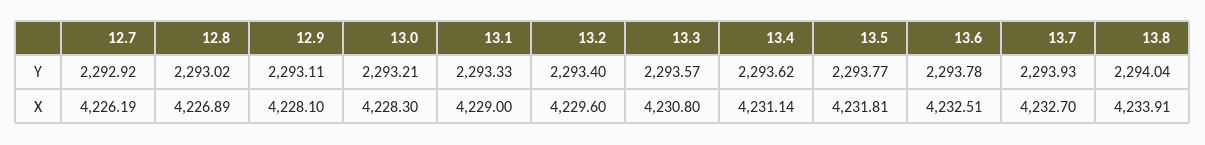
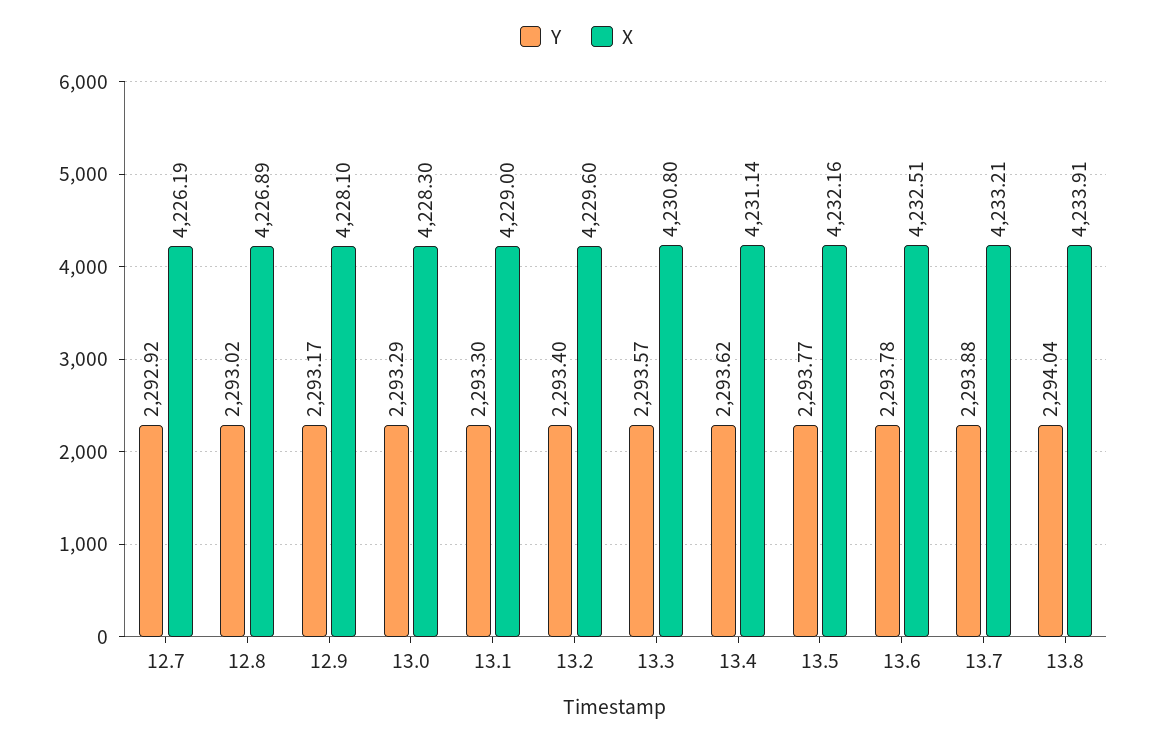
Y, 12.9: 2293.11 -> 2293.17
Y, 13.0: 2293.21 -> 2293.29
Y, 13.1: 2293.33 -> 2293.3
Y, 13.7: 2293.93 -> 2293.88
X, 13.5: 4231.81 -> 4232.16
X, 13.7: 4232.7 -> 4233.21

